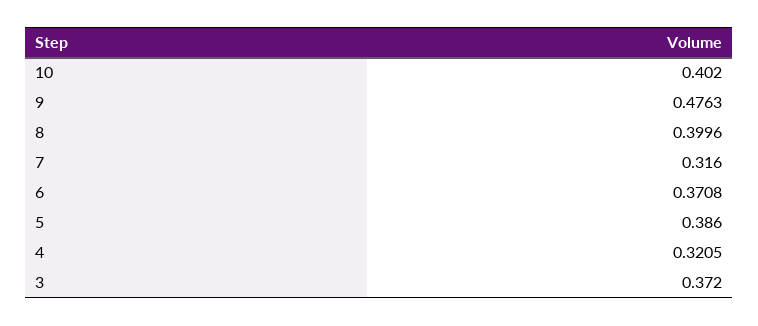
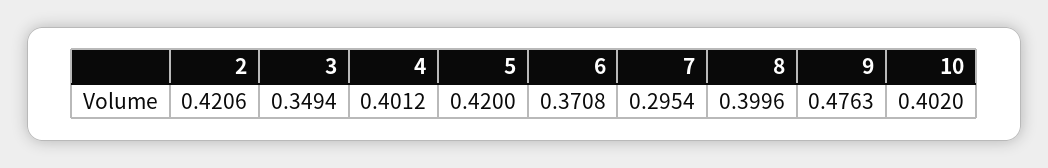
7: 0.316 -> 0.2954
5: 0.386 -> 0.42
4: 0.3205 -> 0.4012
3: 0.372 -> 0.3494
2: none -> 0.4206

